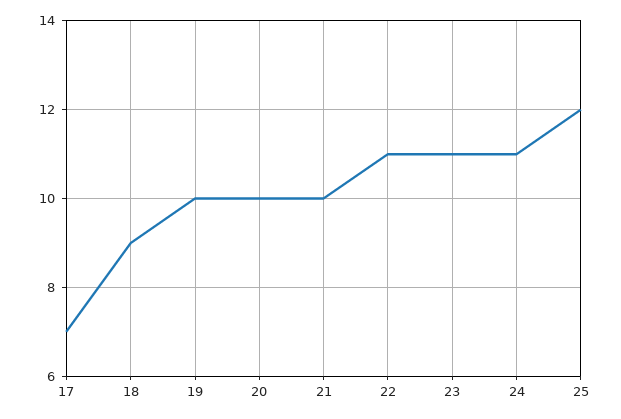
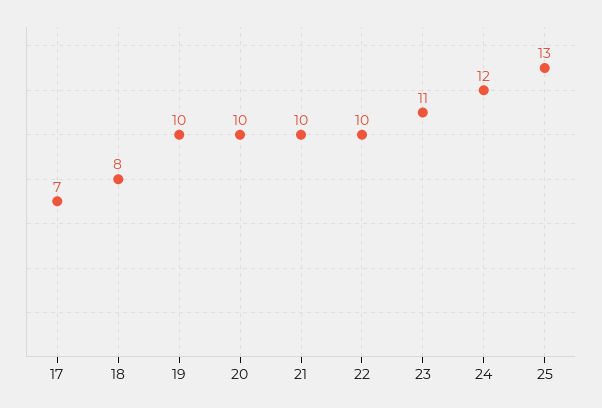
18: 9 -> 8
22: 11 -> 10
24: 11 -> 12
25: 12 -> 13

